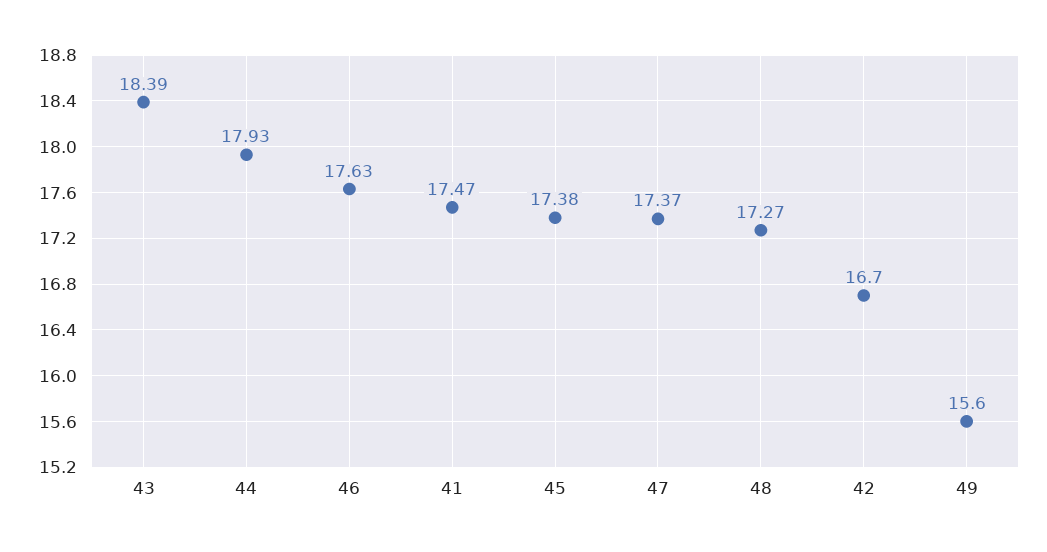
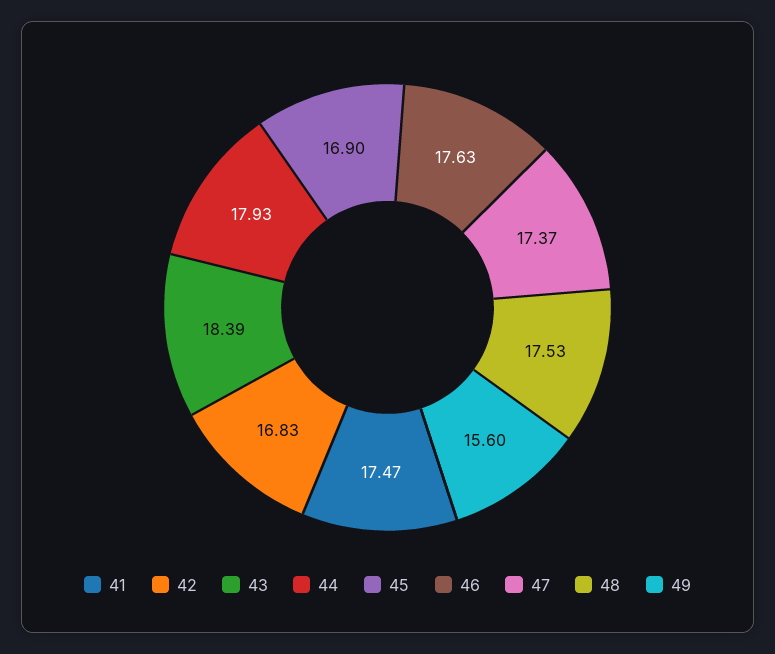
45: 17.38 -> 16.9
48: 17.27 -> 17.53
42: 16.7 -> 16.83

